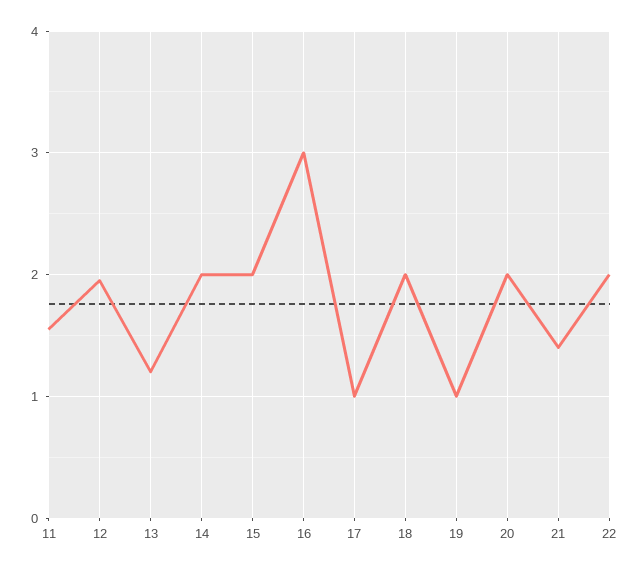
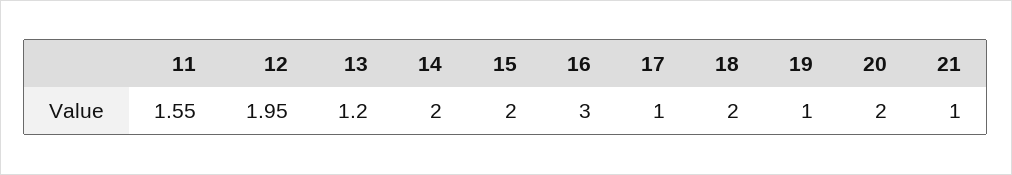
21: 1.4 -> 1
22: 2 -> none

